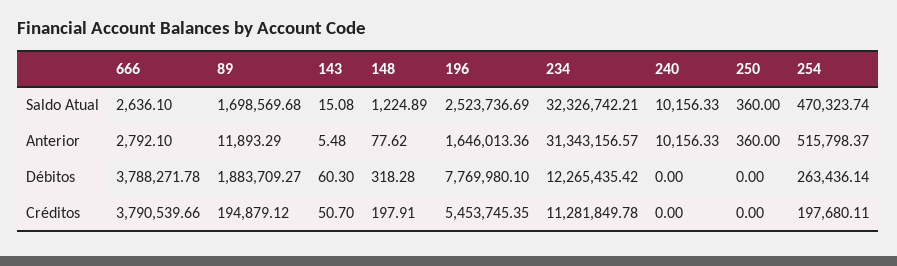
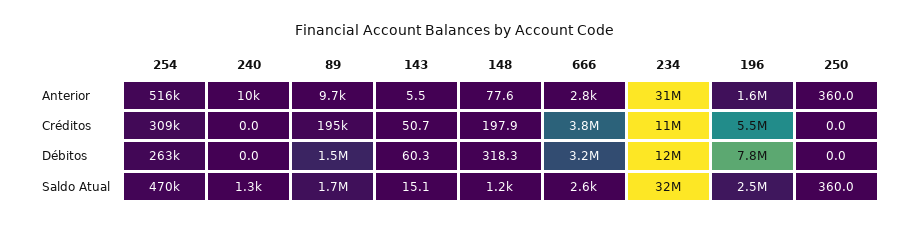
240, Saldo Atual: 10156.33 -> 1300
89, Anterior: 11893.29 -> 9700
666, Débitos: 3788271.78 -> 3200000
89, Débitos: 1883709.27 -> 1500000
254, Créditos: 197680.11 -> 309000

